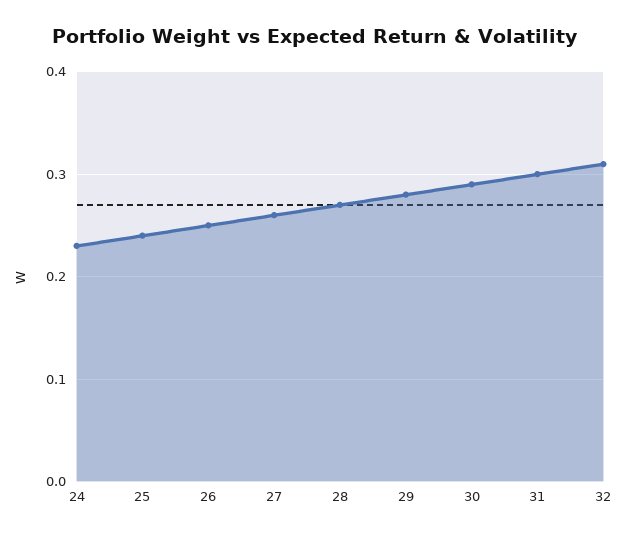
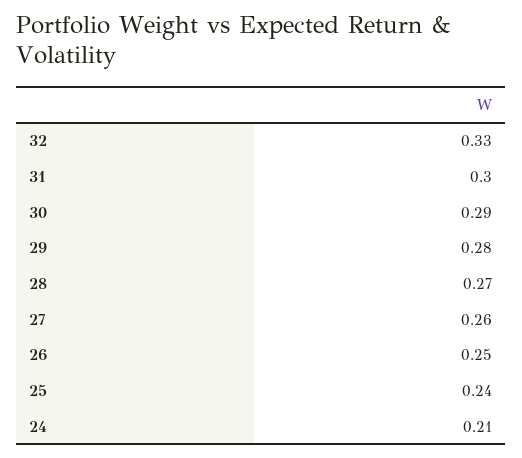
24: 0.23 -> 0.21
32: 0.31 -> 0.33

